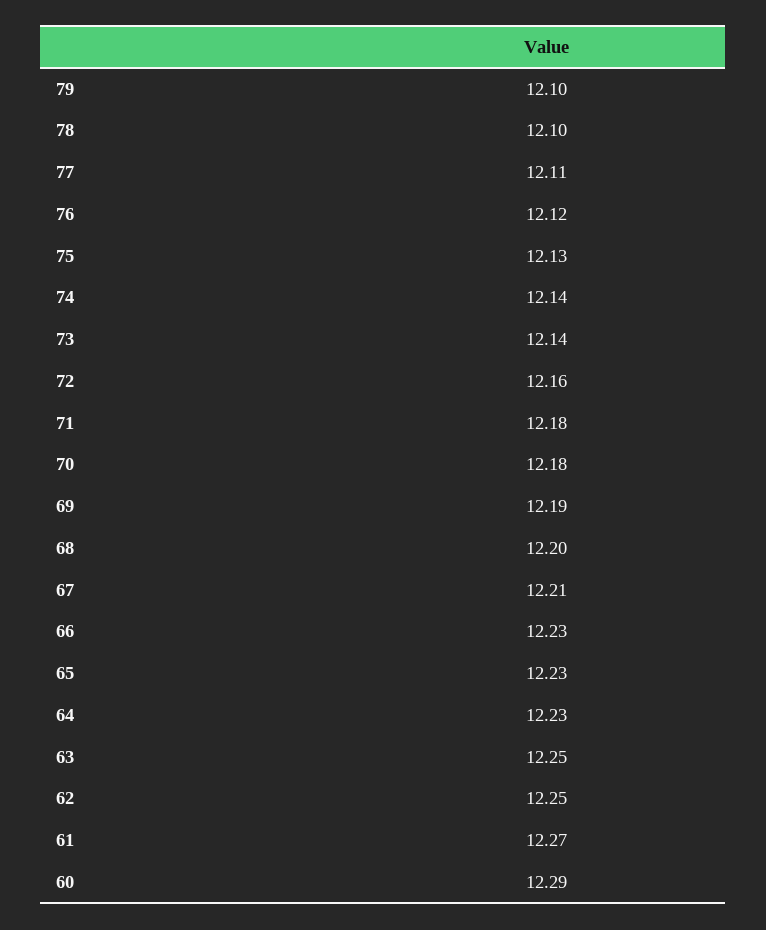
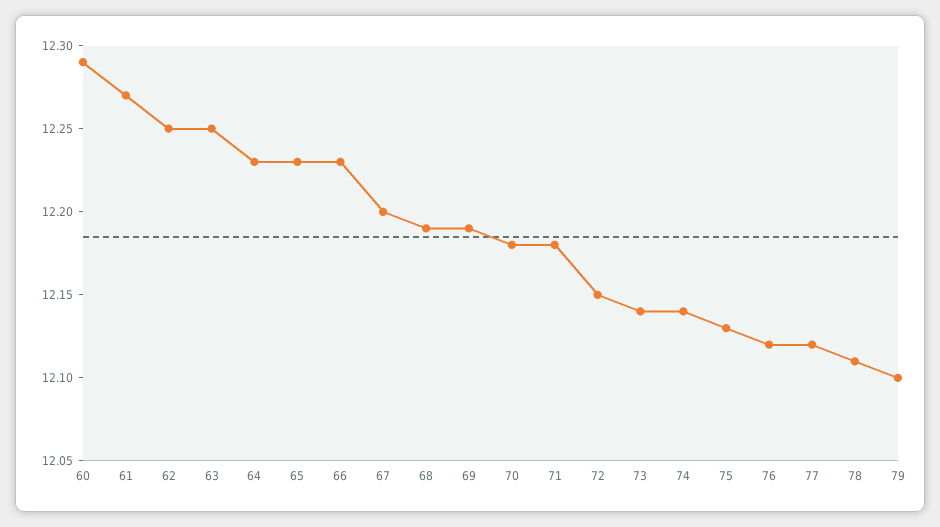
78: 12.1 -> 12.11
77: 12.11 -> 12.12
72: 12.16 -> 12.15
68: 12.2 -> 12.19
67: 12.21 -> 12.2

